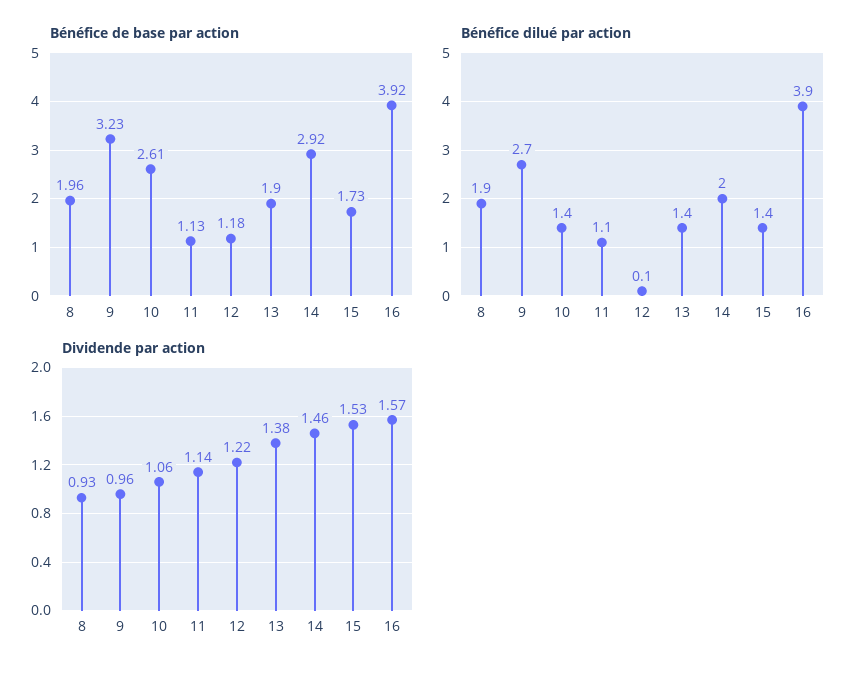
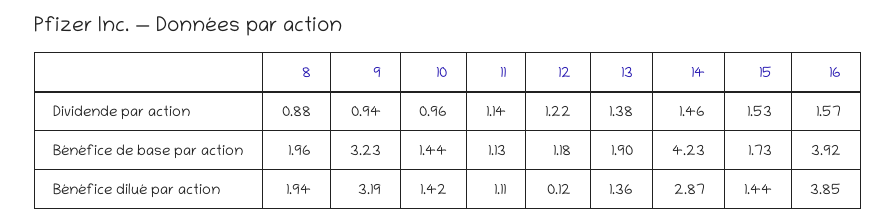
Bénéfice de base par action, 10: 2.61 -> 1.44
Bénéfice de base par action, 14: 2.92 -> 4.23
Bénéfice dilué par action, 9: 2.7 -> 3.19
Bénéfice dilué par action, 14: 2 -> 2.87
Dividende par action, 8: 0.93 -> 0.88
Dividende par action, 9: 0.96 -> 0.94
Dividende par action, 10: 1.06 -> 0.96

